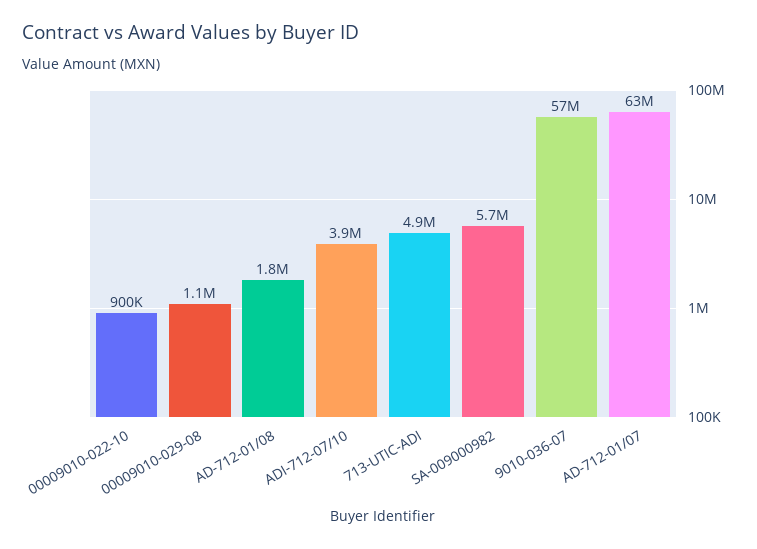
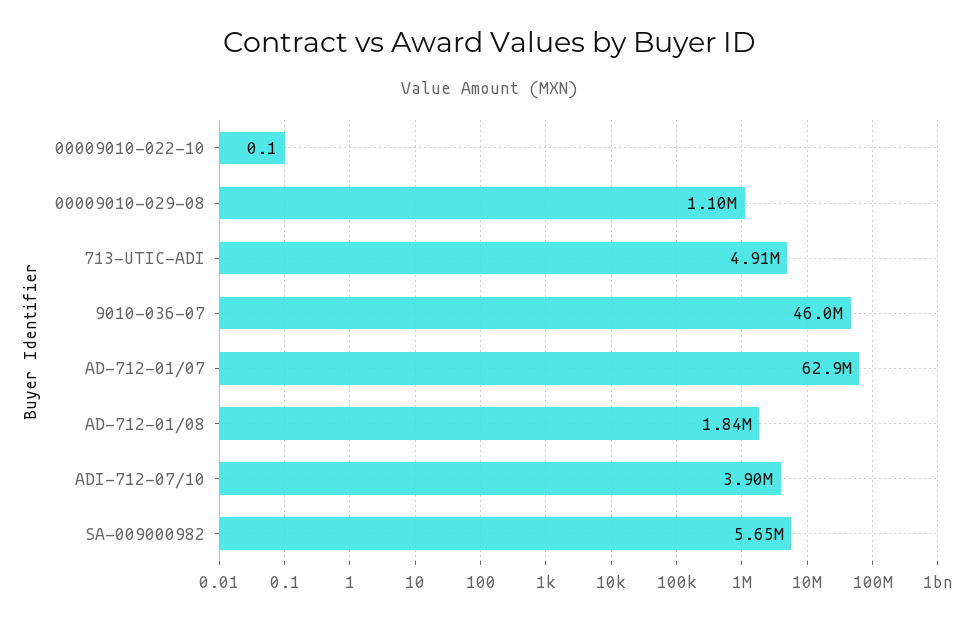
00009010-022-10: 900000 -> 0.1
9010-036-07: 57000000 -> 46000000

